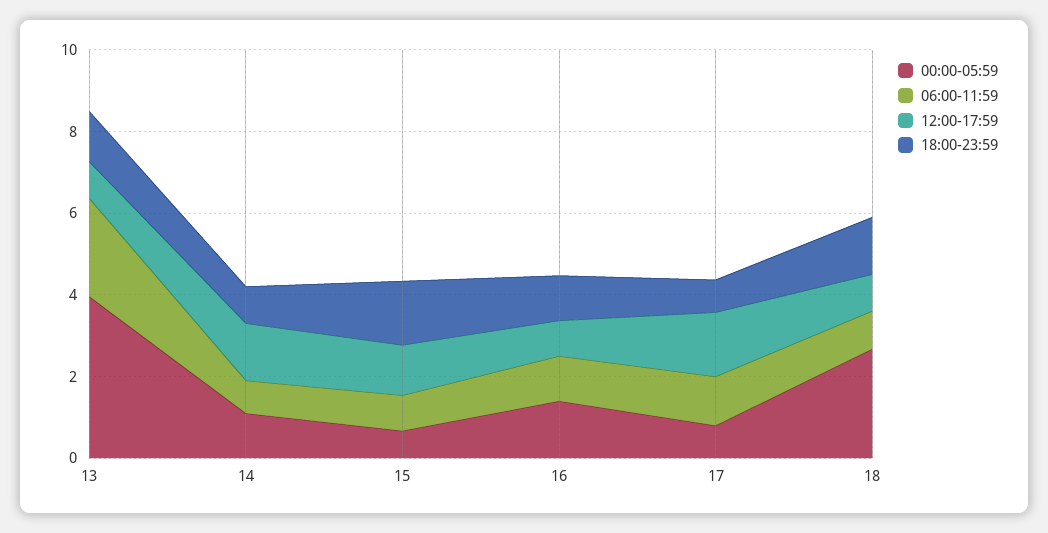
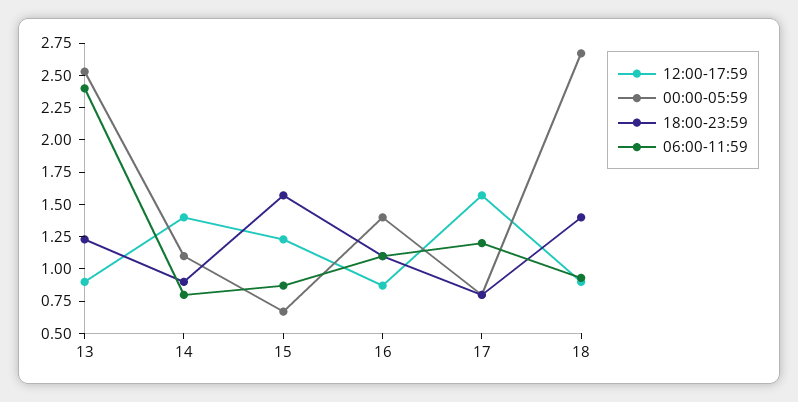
00:00-05:59, 13: 4 -> 2.5

